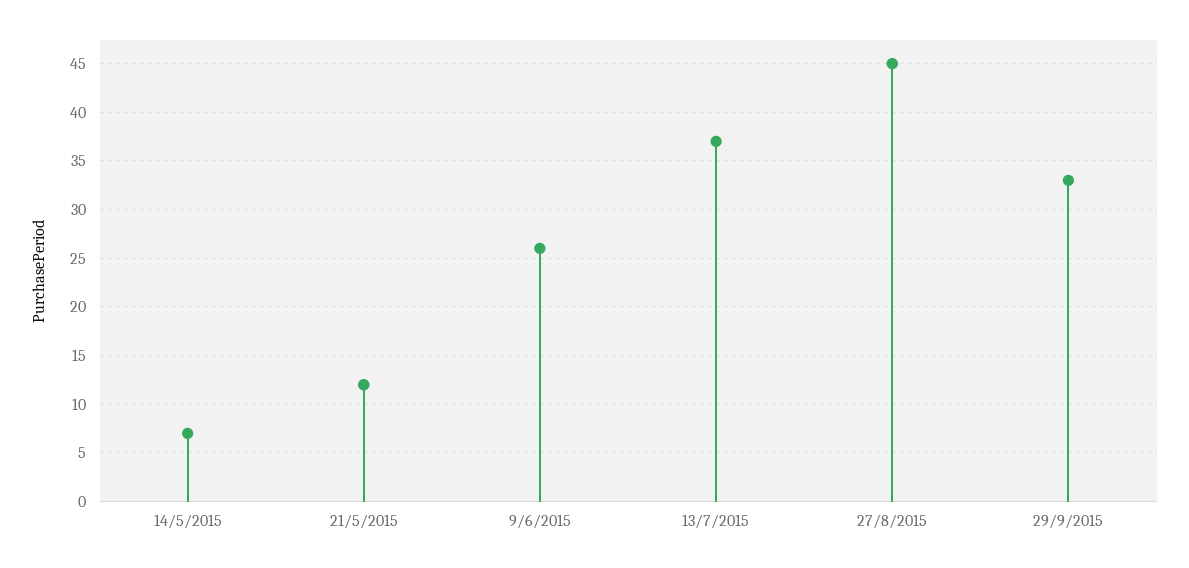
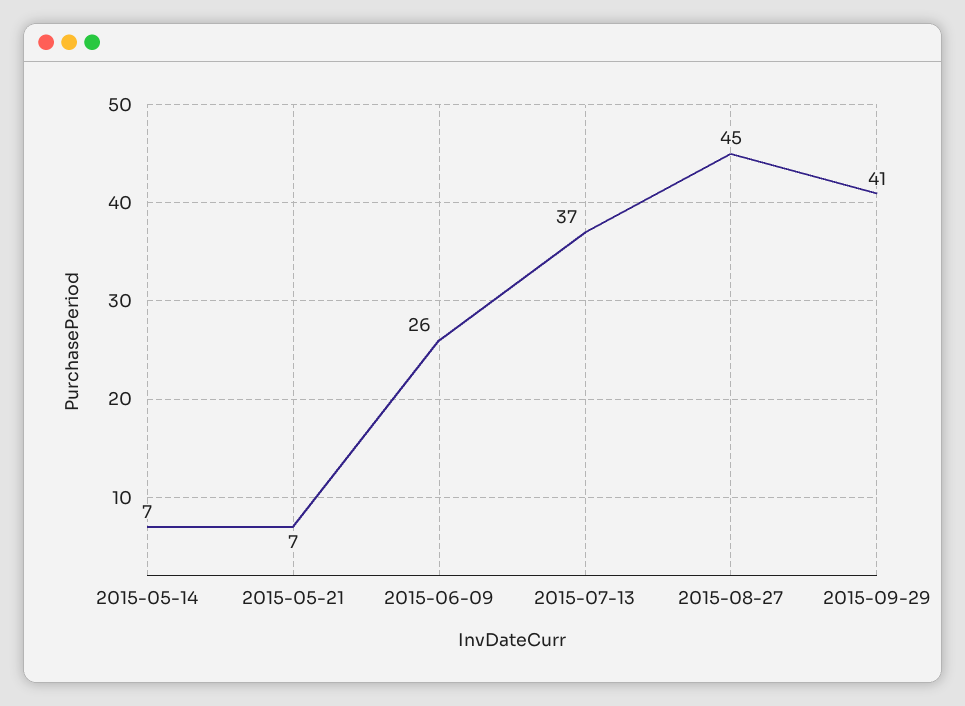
21/5/2015: 12 -> 7
29/9/2015: 33 -> 41

